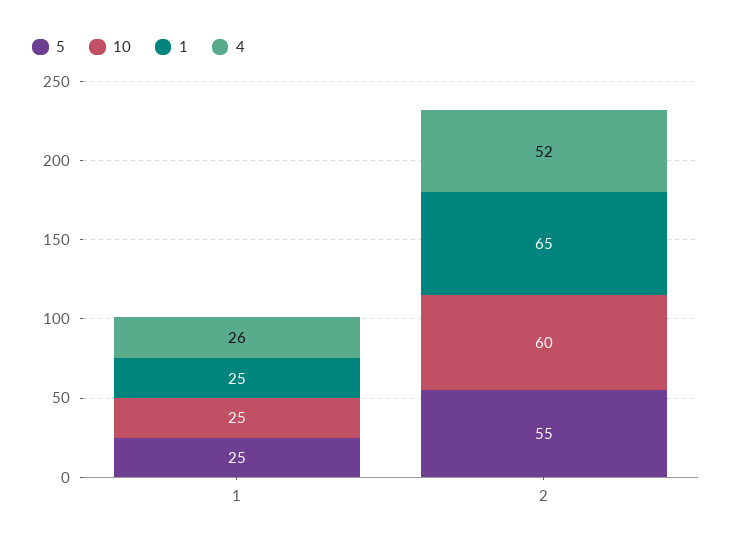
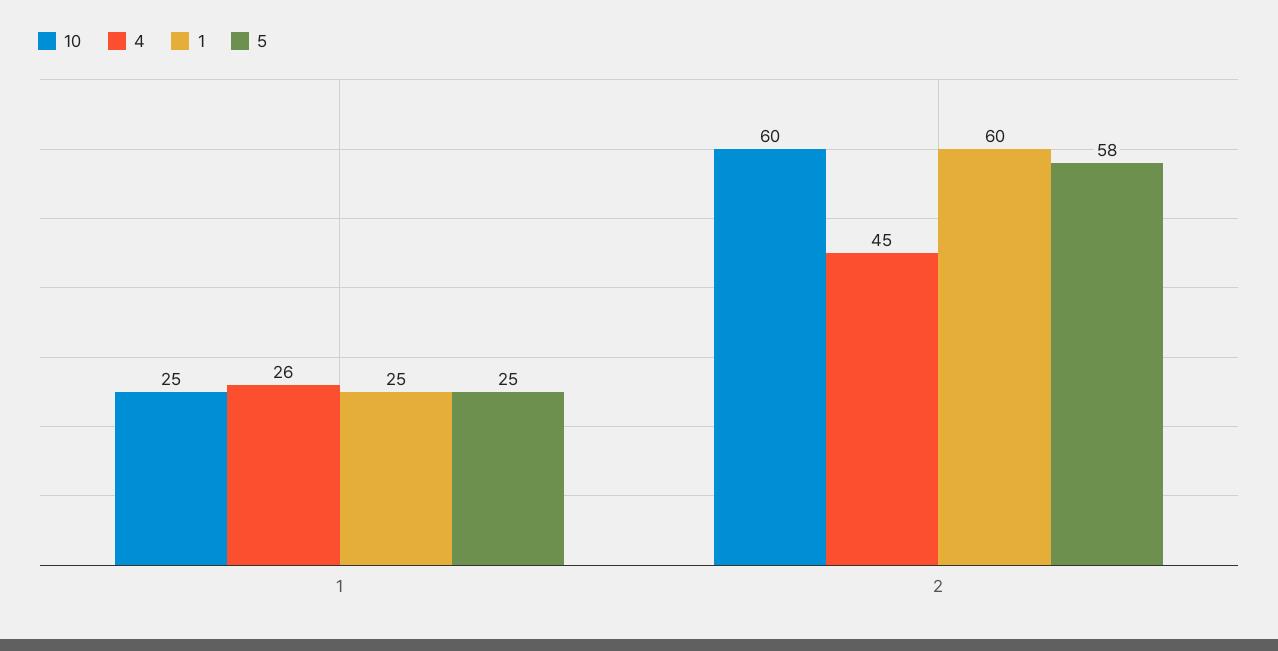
5, 2: 55 -> 58
1, 2: 65 -> 60
4, 2: 52 -> 45

